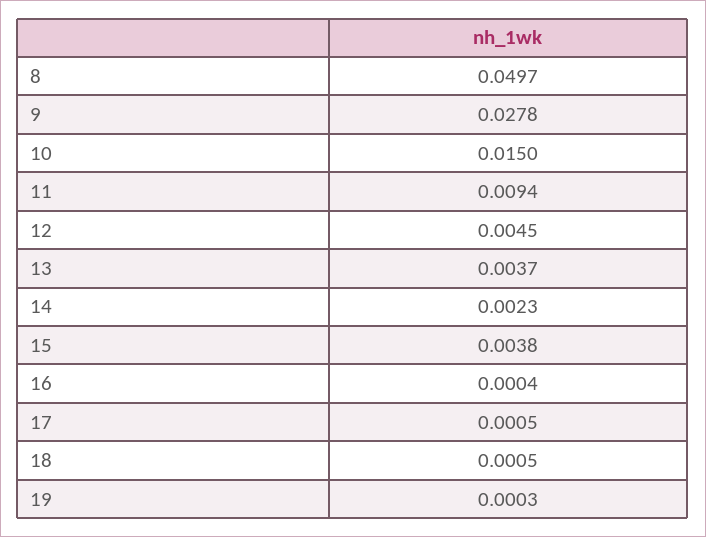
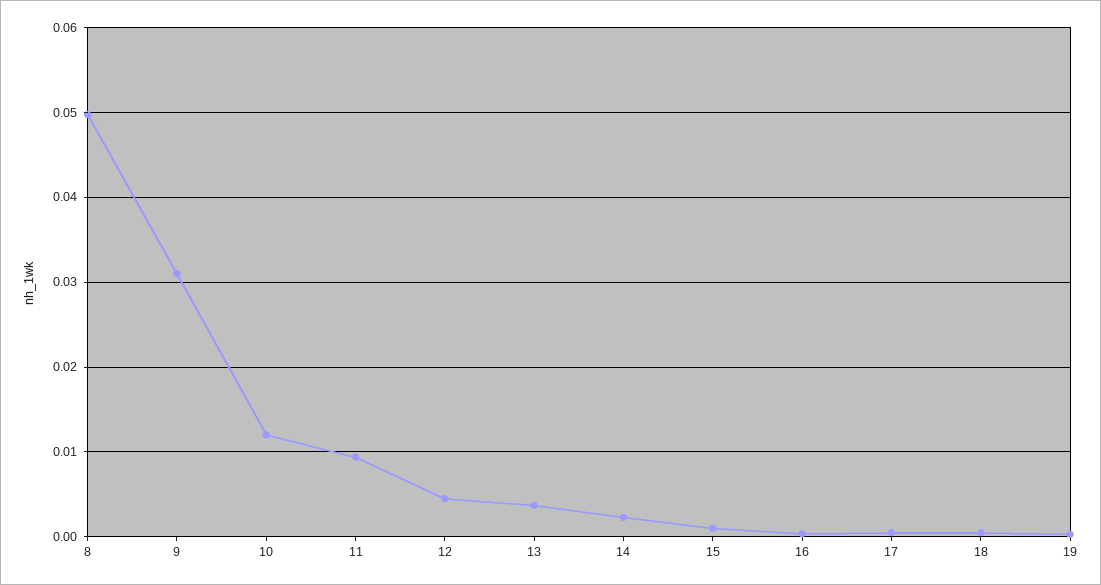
9: 0.0278 -> 0.031
10: 0.015 -> 0.012
15: 0.0038 -> 0.001

